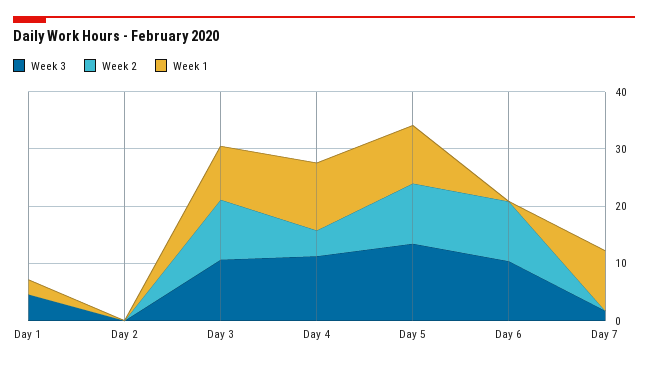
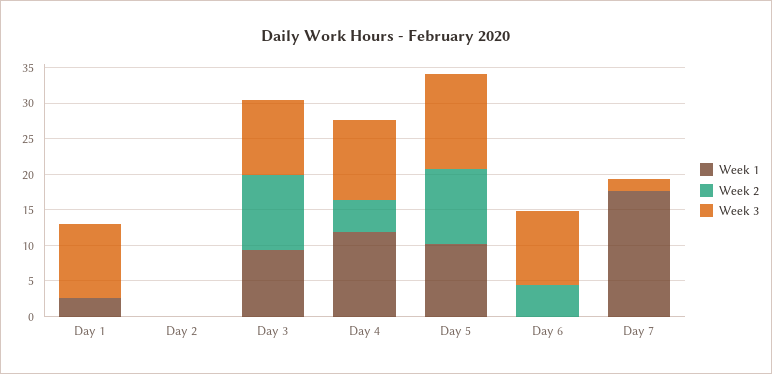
Week 3, Day 1: 4 -> 10
Week 2, Day 6: 10 -> 5
Week 1, Day 7: 10 -> 17.5

